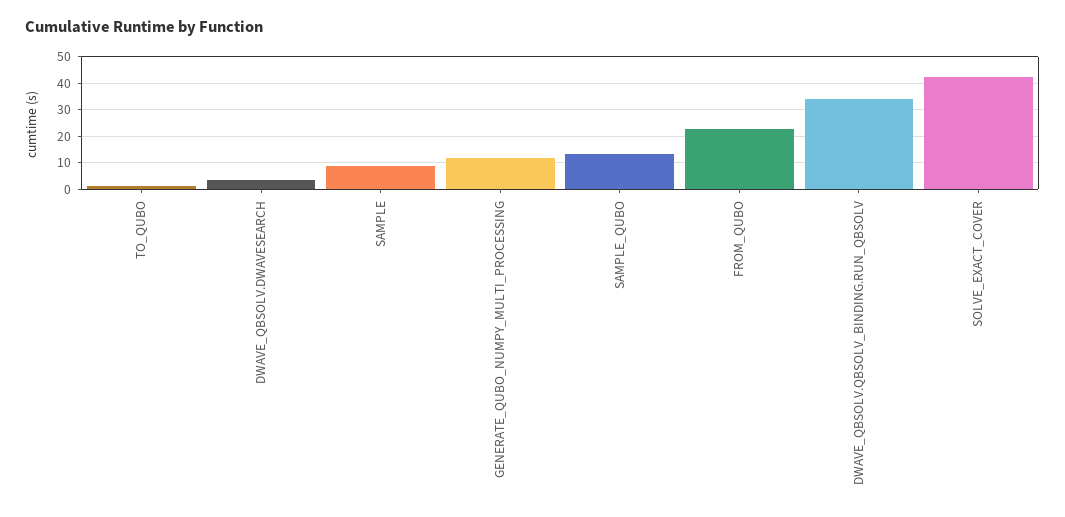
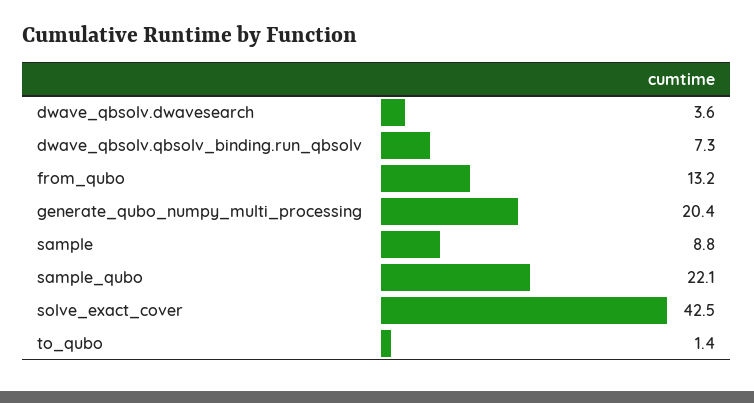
GENERATE_QUBO_NUMPY_MULTI_PROCESSING: 12.5 -> 20.4
SAMPLE_QUBO: 12.5 -> 22.1
FROM_QUBO: 22.5 -> 13.2
DWAVE_QBSOLV.QBSOLV_BINDING.RUN_QBSOLV: 35 -> 7.3

